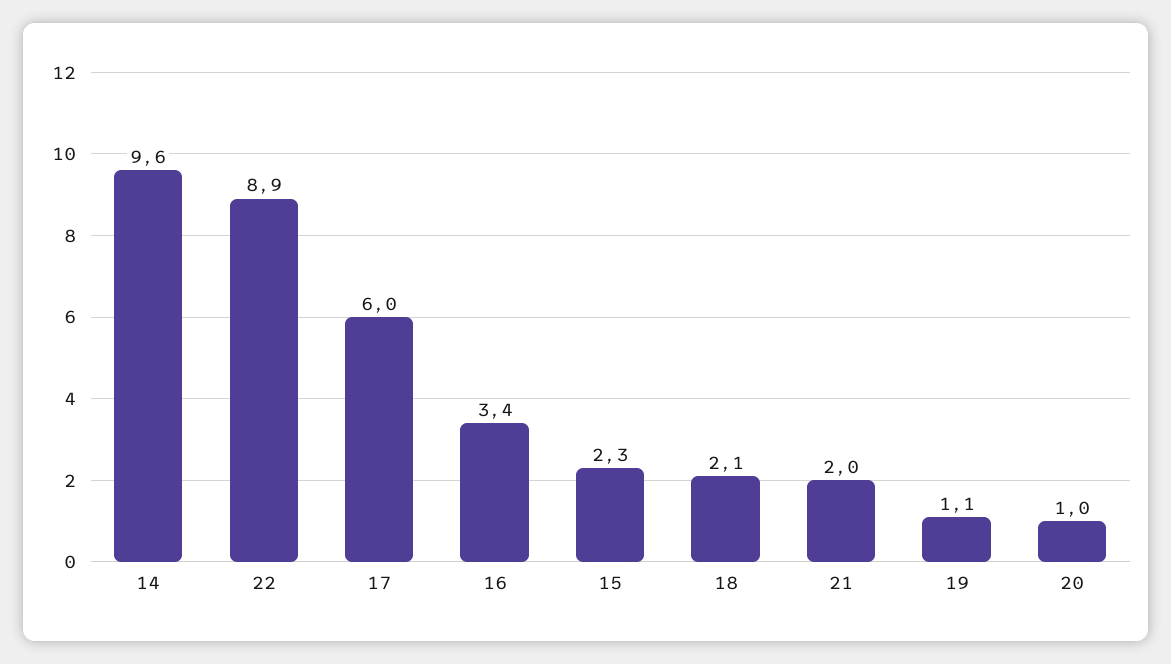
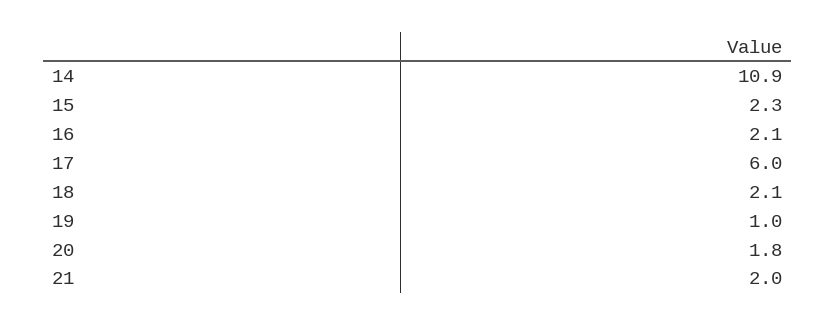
14: 9.6 -> 10.9
22: 8.9 -> none
16: 3.4 -> 2.1
19: 1.1 -> 1
20: 1 -> 1.8

